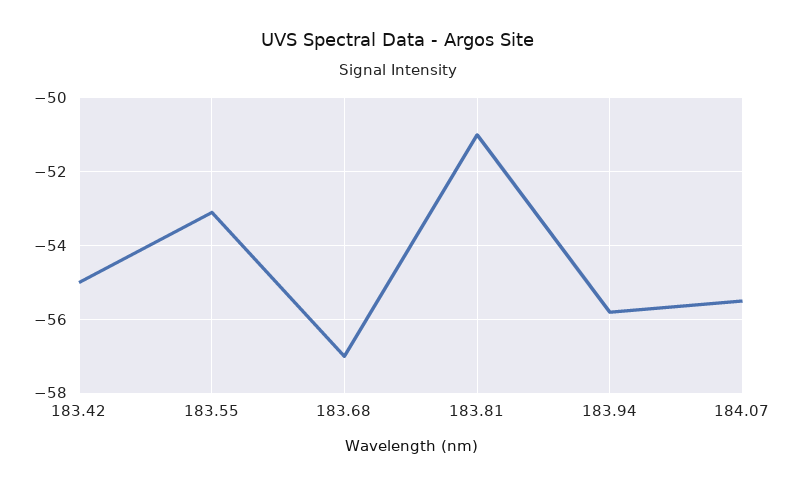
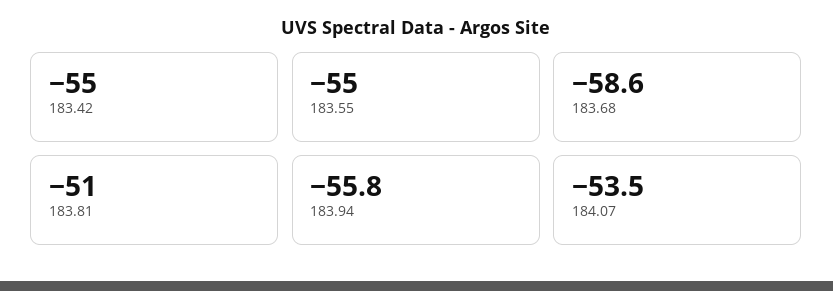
183.55: -53 -> -55
183.68: -57 -> -58.6
184.07: -55.5 -> -53.5

